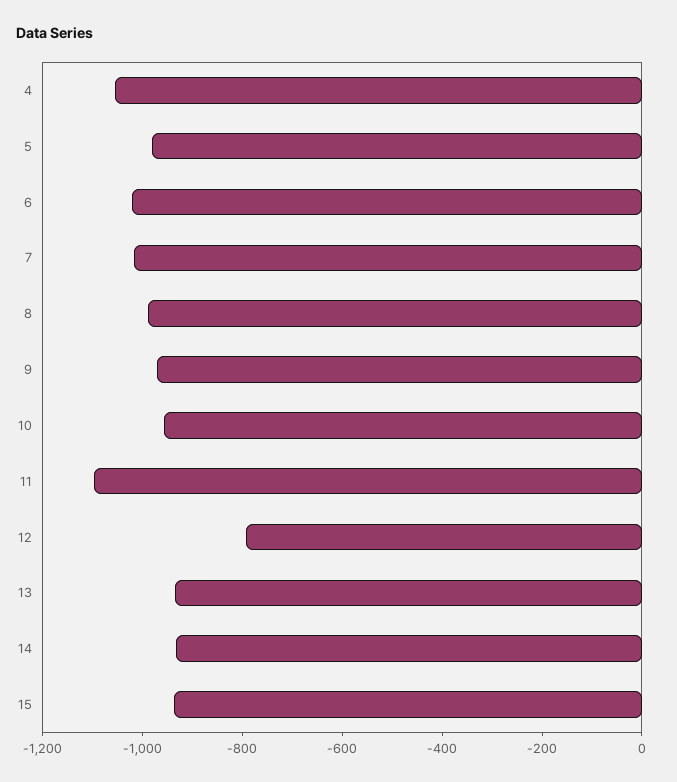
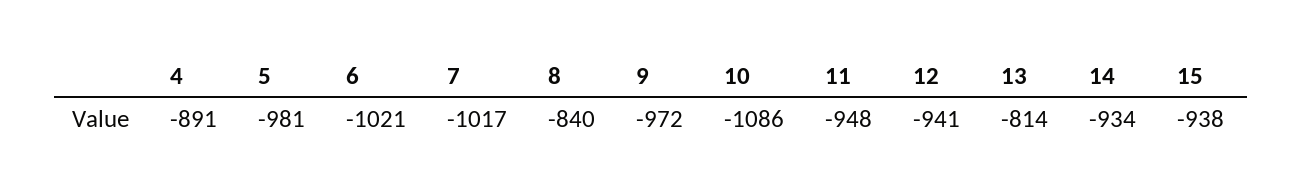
4: -1050 -> -891
8: -1000 -> -840
10: -950 -> -1086
11: -1100 -> -948
12: -800 -> -941
13: -950 -> -814

